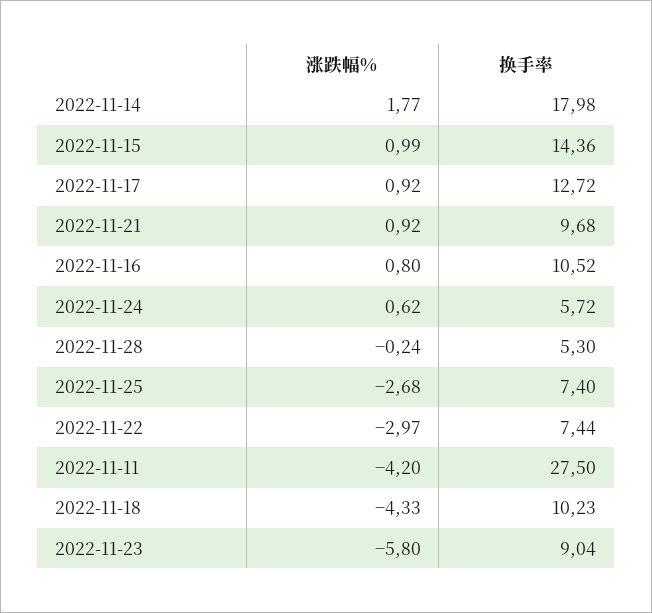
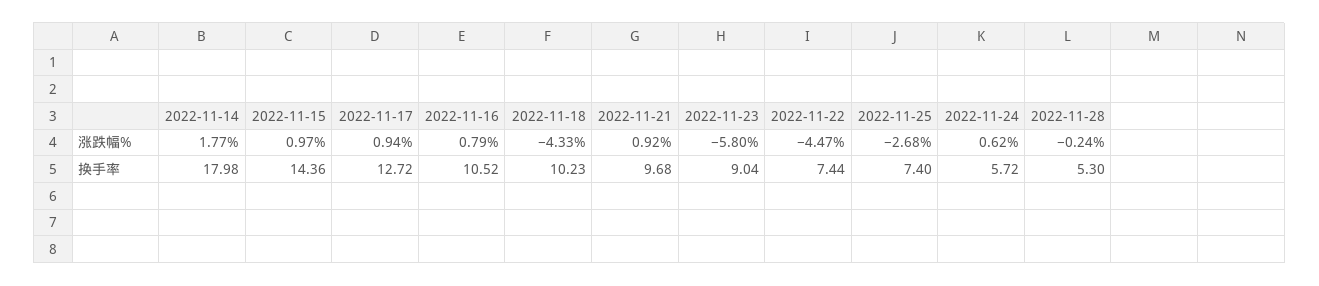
涨跌幅%, 2022-11-15: 0.99 -> 0.97
涨跌幅%, 2022-11-17: 0.92 -> 0.94
涨跌幅%, 2022-11-16: 0.8 -> 0.79
涨跌幅%, 2022-11-22: -2.97 -> -4.47
涨跌幅%, 2022-11-11: -4.2 -> none
换手率, 2022-11-11: 27.5 -> none

